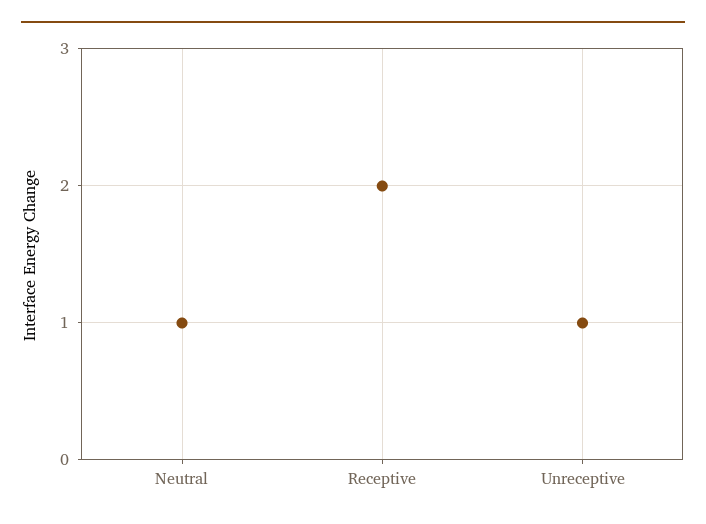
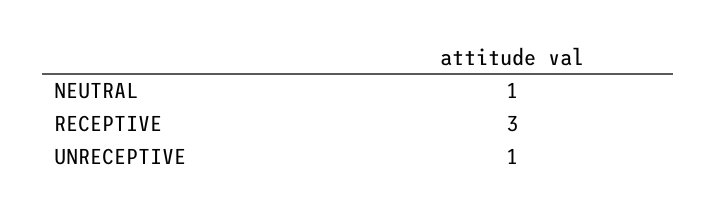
Receptive: 2 -> 3

